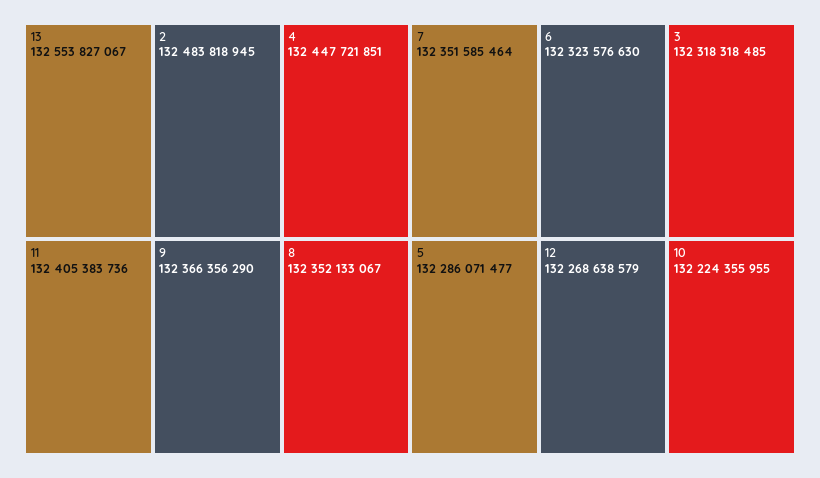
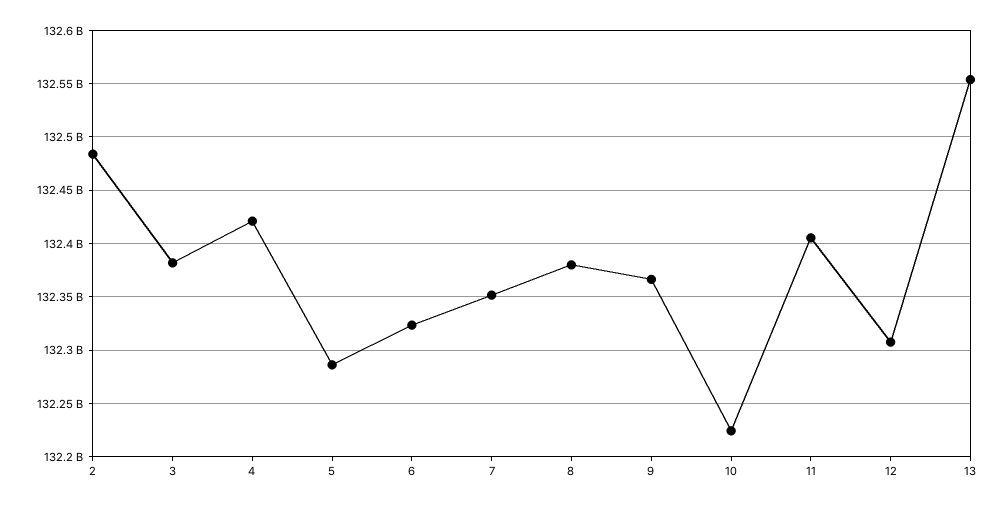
4: 132447721851 -> 132420000000
8: 132352133067 -> 132380000000
3: 132318318485 -> 132380000000
12: 132268638579 -> 132310000000

